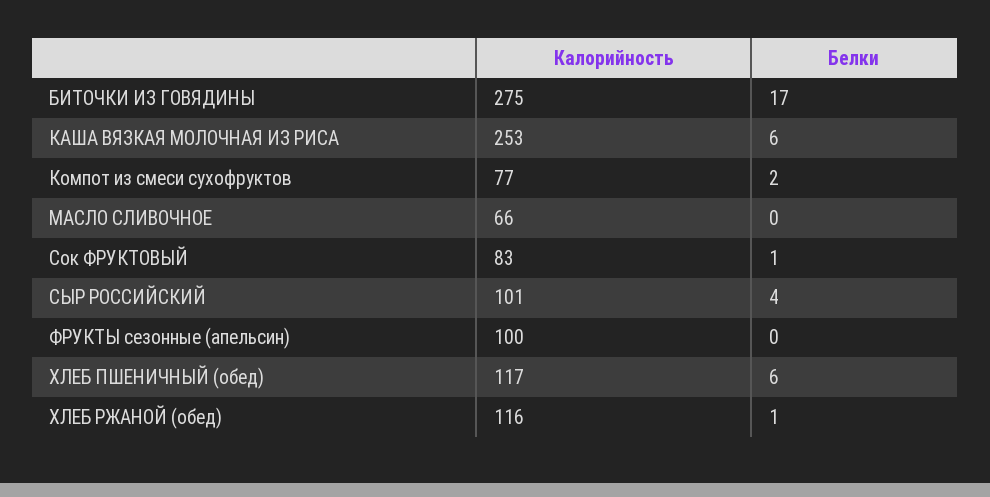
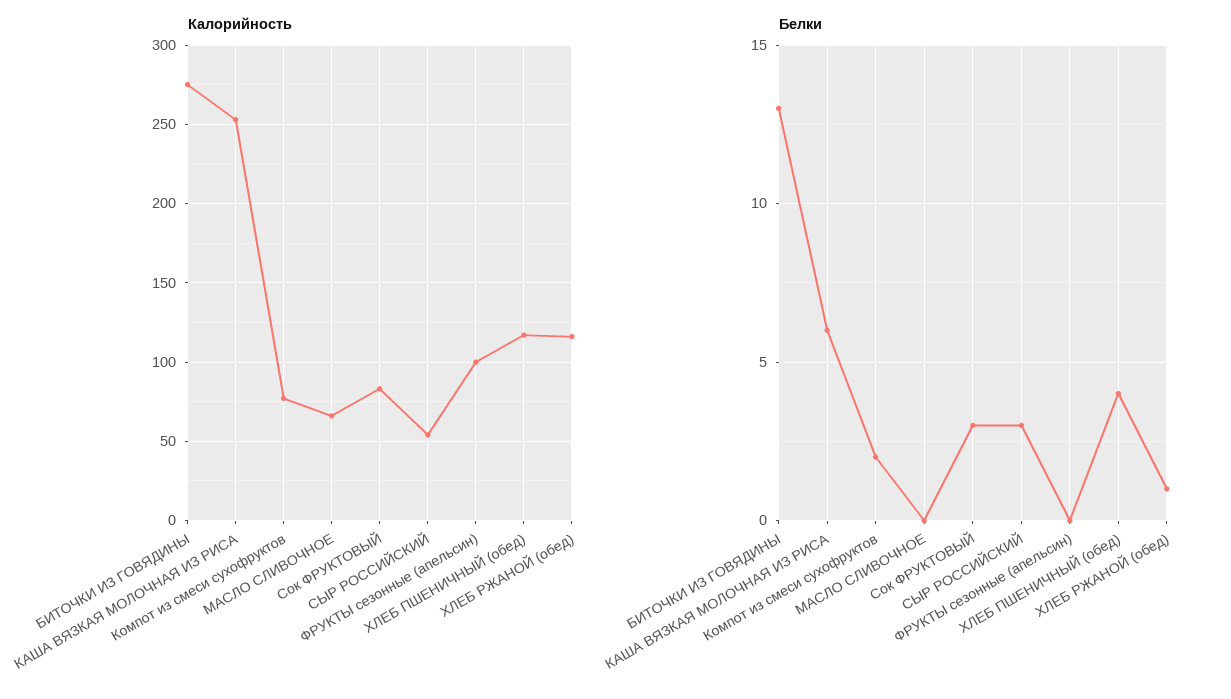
Белки, БИТОЧКИ ИЗ ГОВЯДИНЫ: 17 -> 13
Белки, Сок ФРУКТОВЫЙ: 1 -> 3
Калорийность, СЫР РОССИЙСКИЙ: 101 -> 55
Белки, СЫР РОССИЙСКИЙ: 4 -> 3
Белки, ХЛЕБ ПШЕНИЧНЫЙ (обед): 6 -> 4

